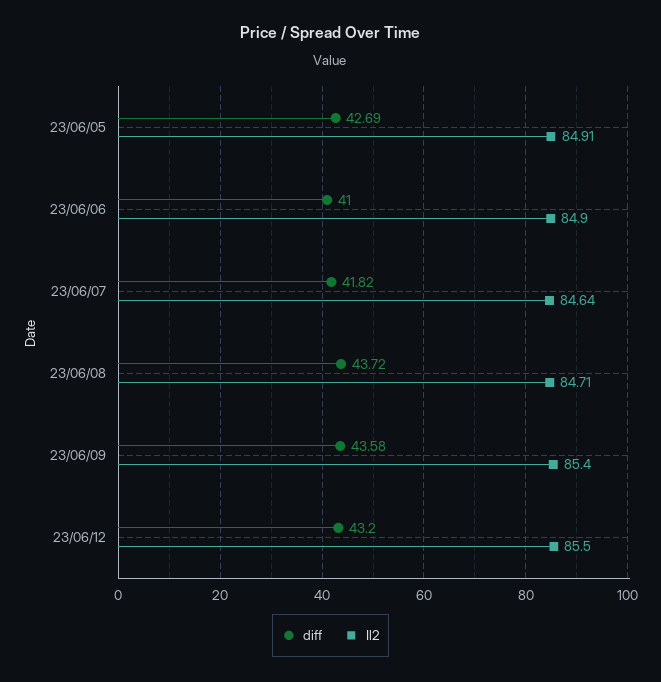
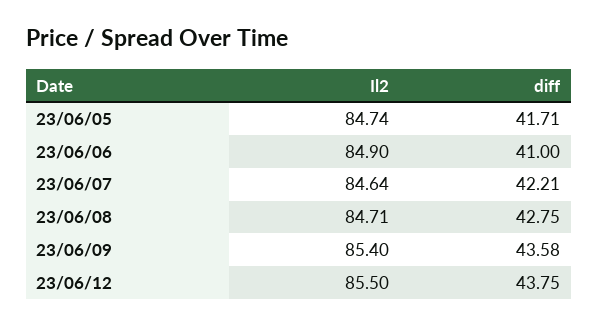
diff, 23/06/05: 42.69 -> 41.71
Il2, 23/06/05: 84.91 -> 84.74
diff, 23/06/07: 41.82 -> 42.21
diff, 23/06/08: 43.72 -> 42.75
diff, 23/06/12: 43.2 -> 43.75

